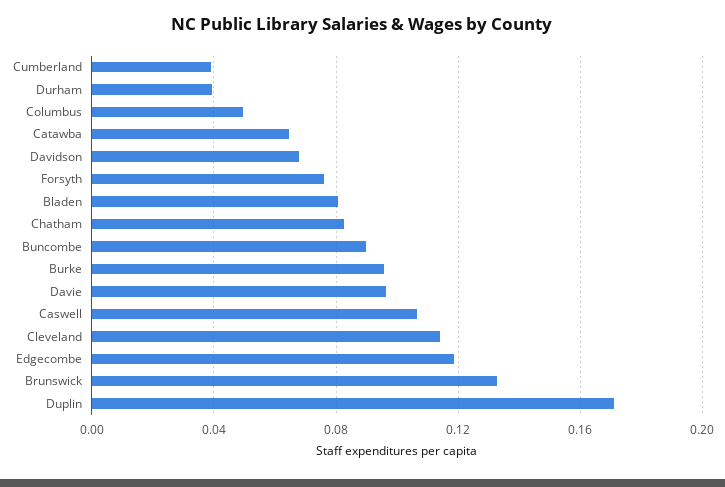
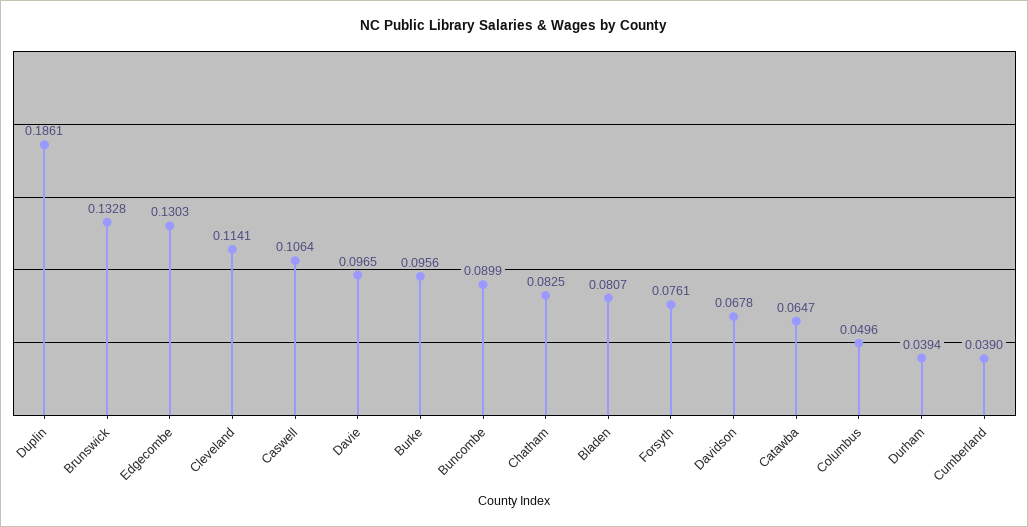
Edgecombe: 0.12 -> 0.1303
Duplin: 0.17 -> 0.1861

